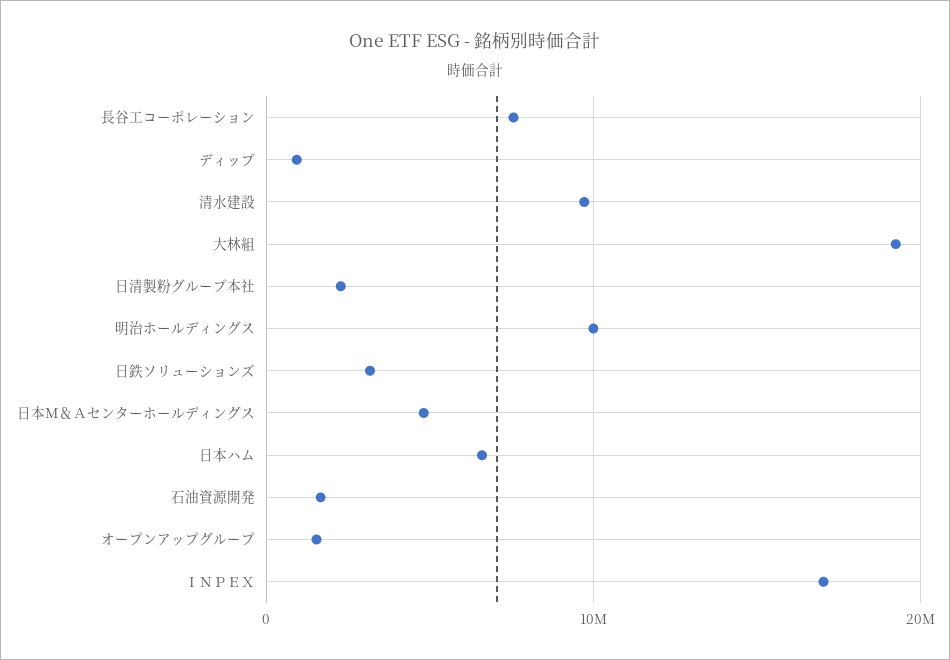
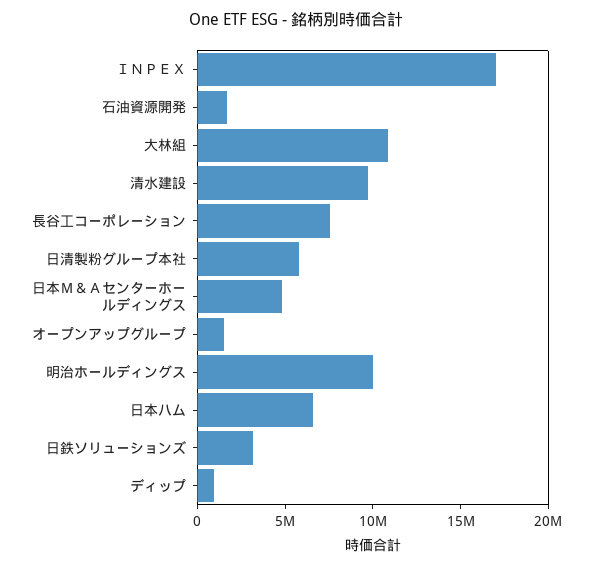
大林組: 19000000 -> 11000000
日清製粉グループ本社: 2000000 -> 6000000

